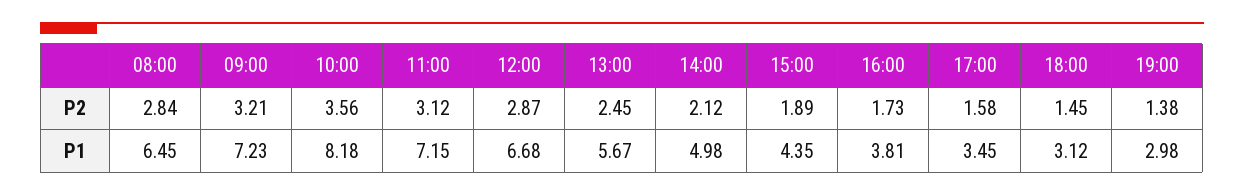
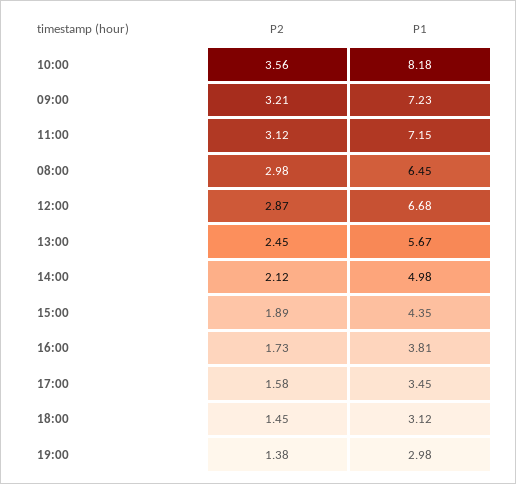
08:00, P2: 2.84 -> 2.98

